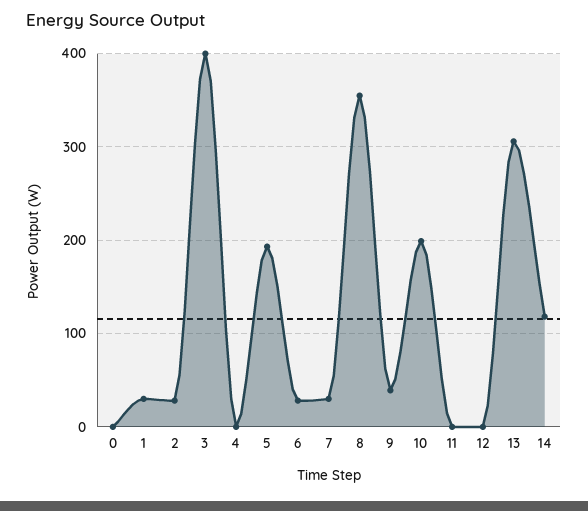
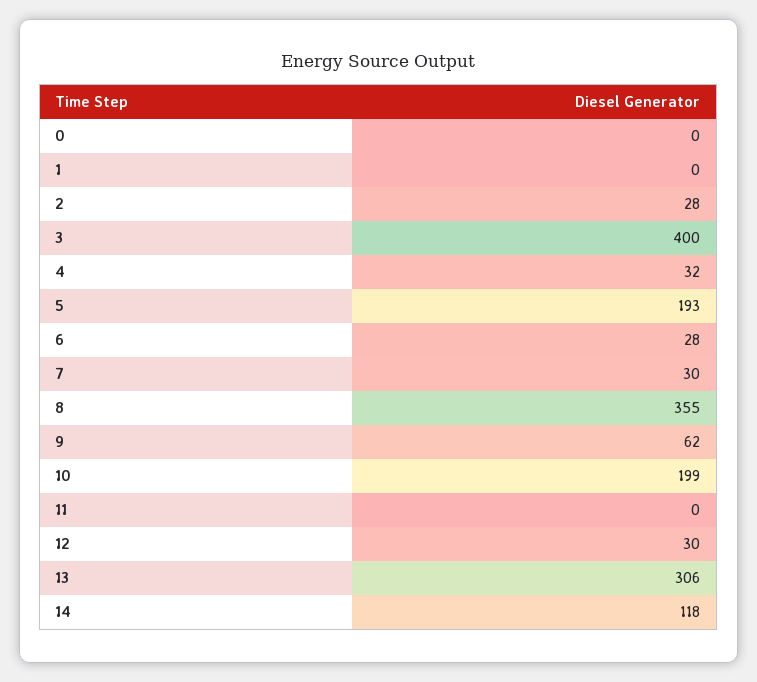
1: 30 -> 0
4: 0 -> 32
9: 40 -> 62
12: 0 -> 30

